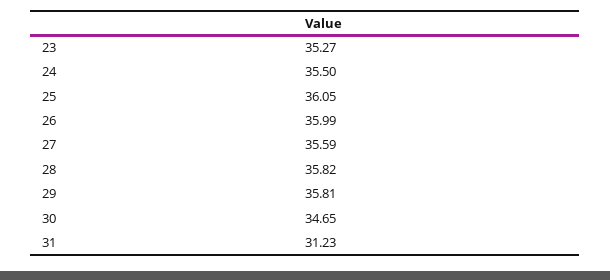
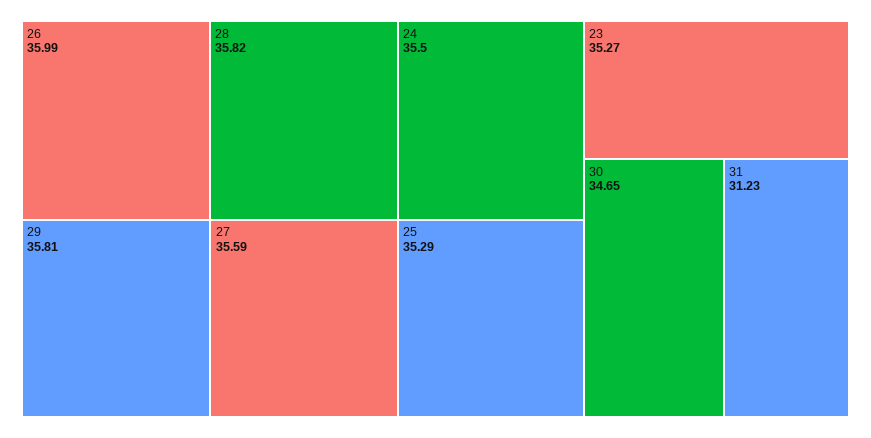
25: 36.05 -> 35.29

